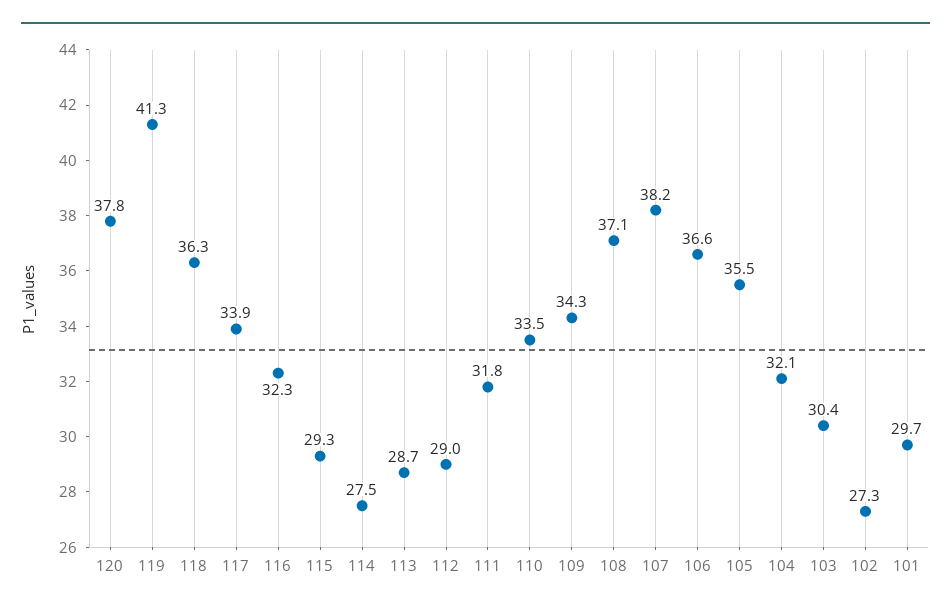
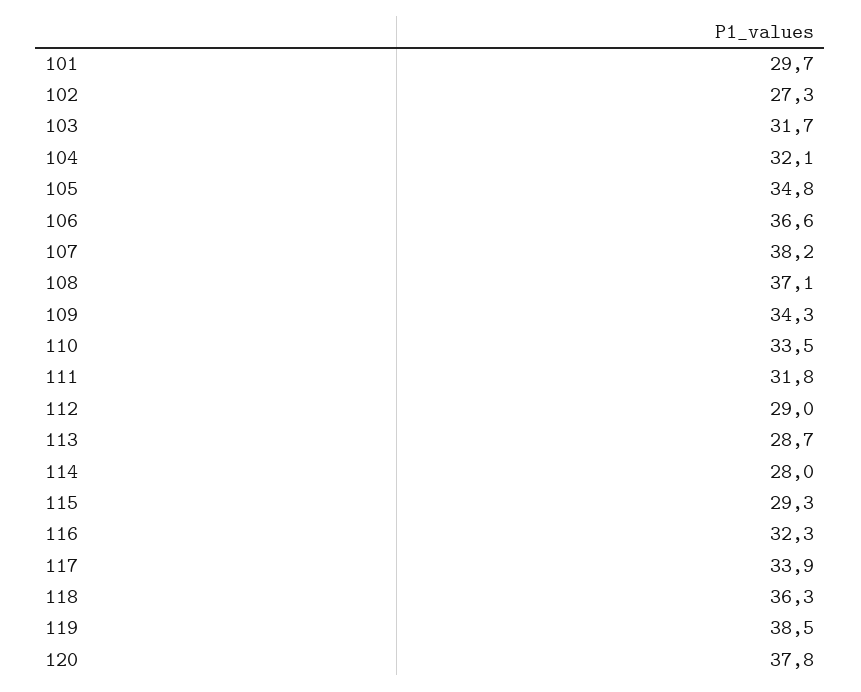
119: 41.3 -> 38.5
114: 27.5 -> 28
105: 35.5 -> 34.8
103: 30.4 -> 31.7

